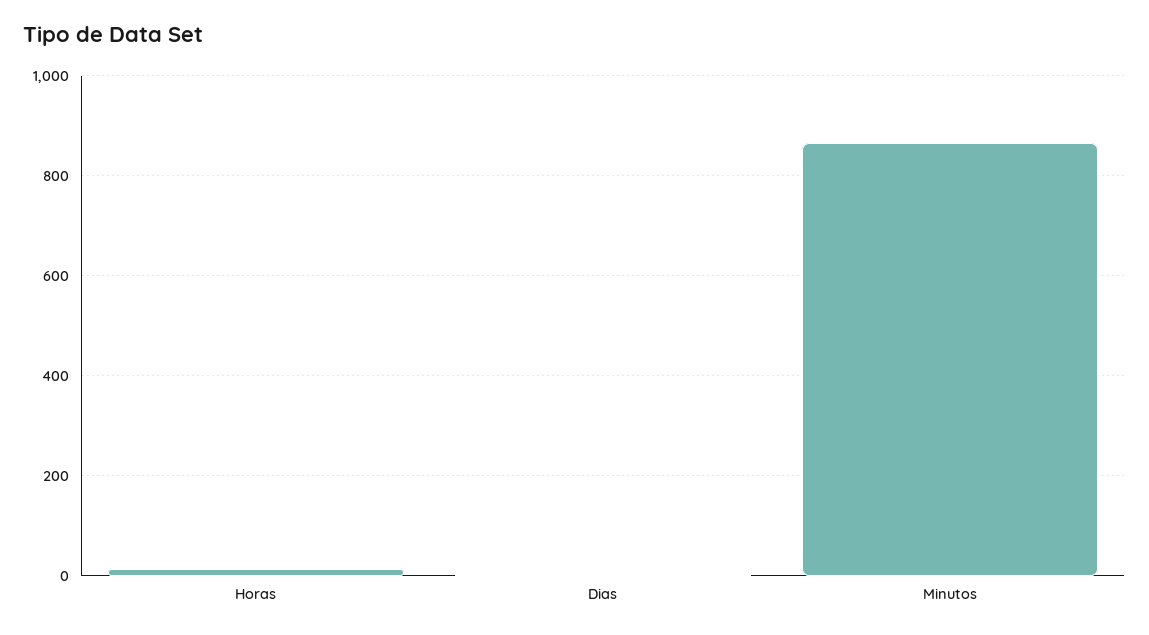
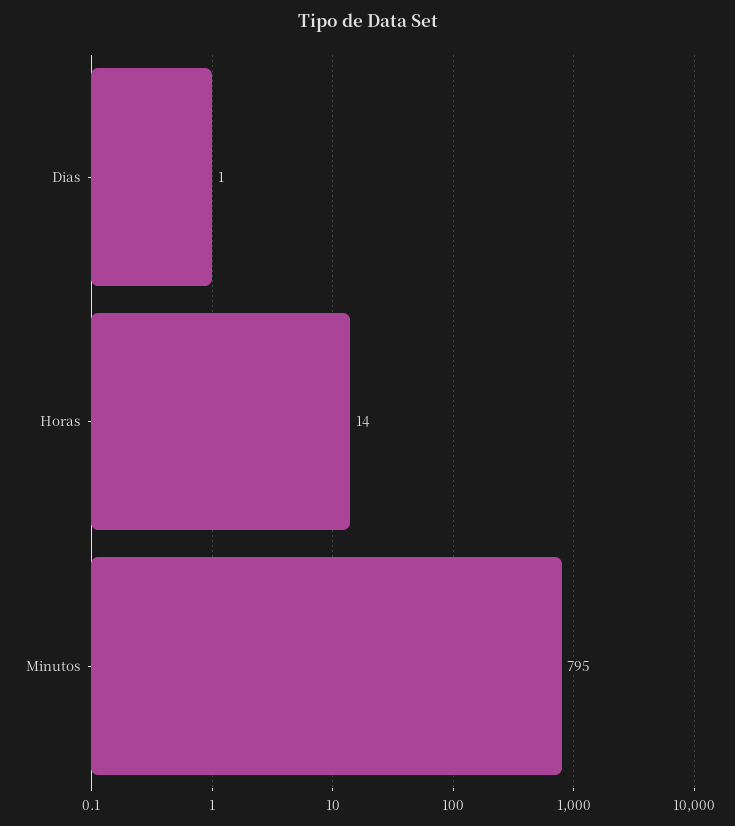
Minutos: 860 -> 795

